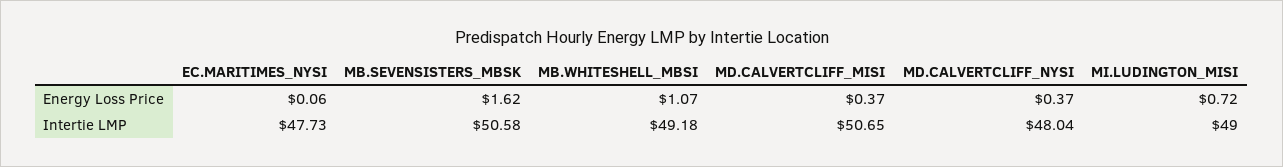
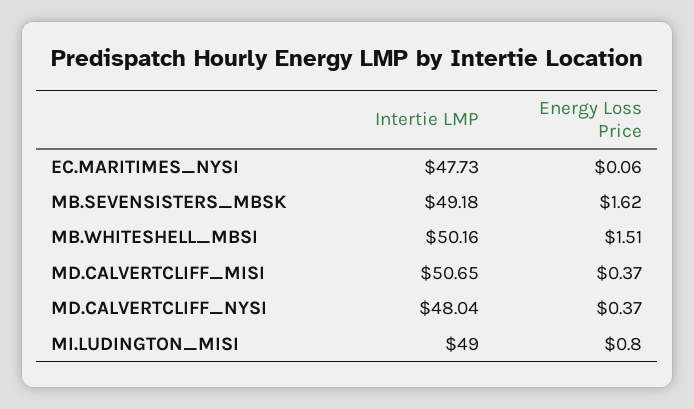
MB.WHITESHELL_MBSI, Energy Loss Price: 1.07 -> 1.51
MI.LUDINGTON_MISI, Energy Loss Price: 0.72 -> 0.8
MB.SEVENSISTERS_MBSK, Intertie LMP: 50.58 -> 49.18
MB.WHITESHELL_MBSI, Intertie LMP: 49.18 -> 50.16

